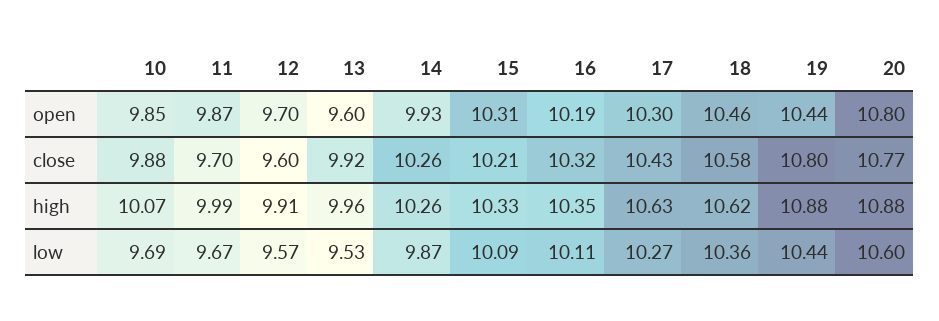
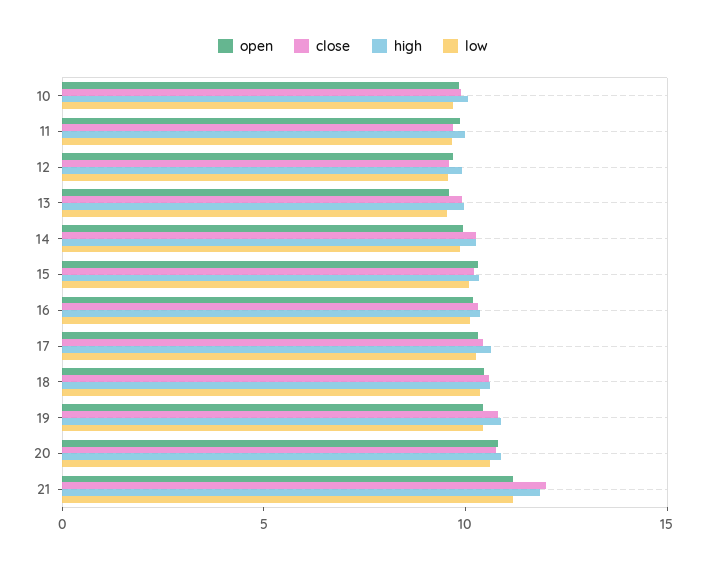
open, 21: none -> 11
close, 21: none -> 12
high, 21: none -> 12
low, 21: none -> 11

